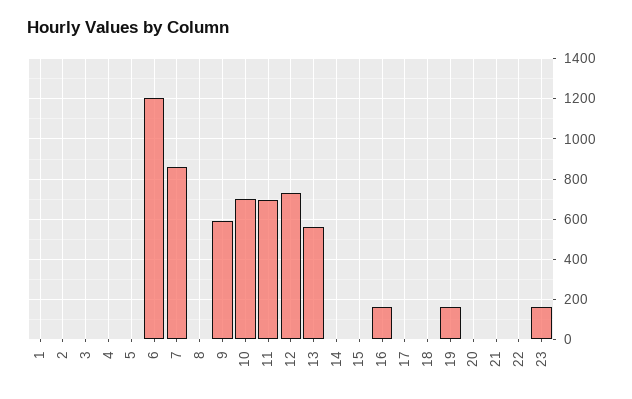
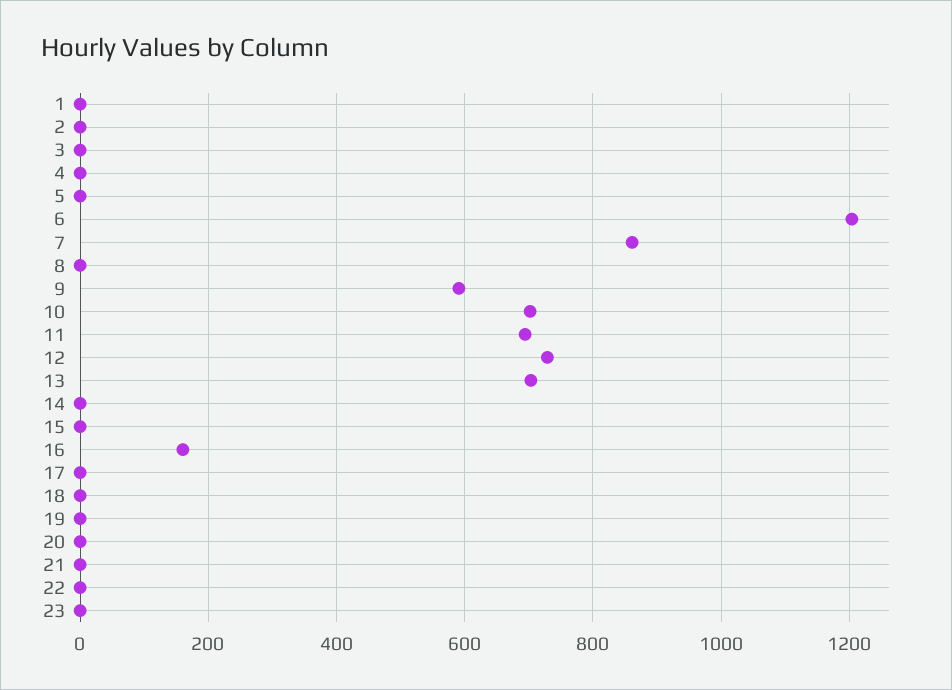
13: 550 -> 700
19: 150 -> 0
23: 150 -> 0

